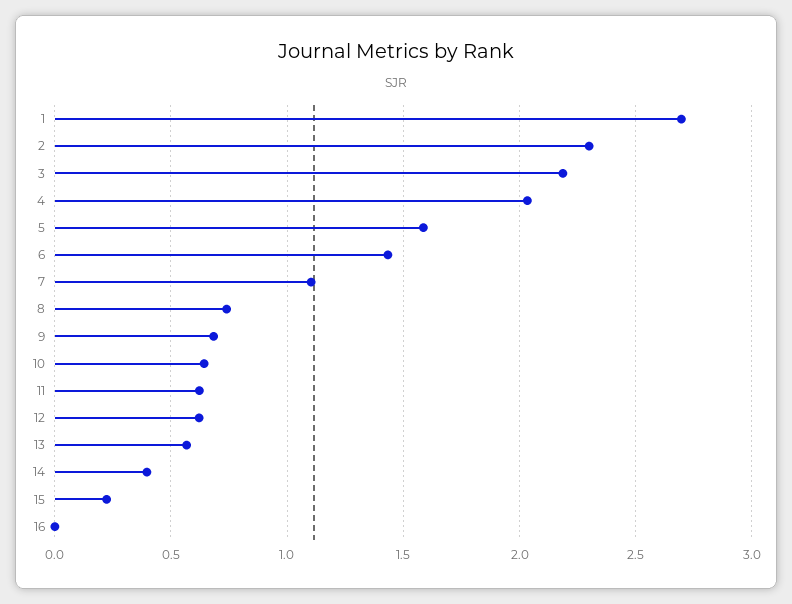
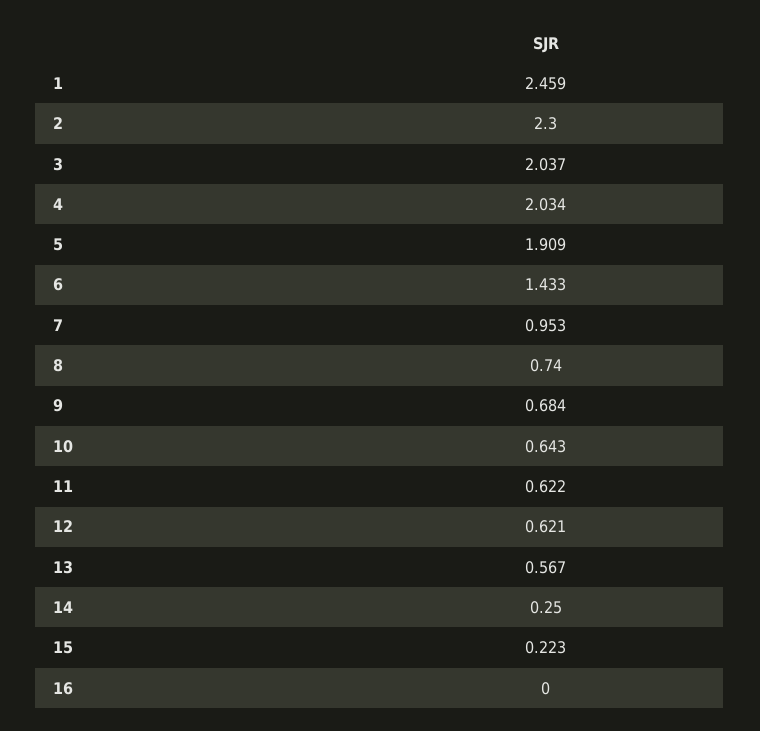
1: 2.7 -> 2.459
3: 2.2 -> 2.037
5: 1.6 -> 1.909
7: 1.1 -> 0.953
14: 0.4 -> 0.25

